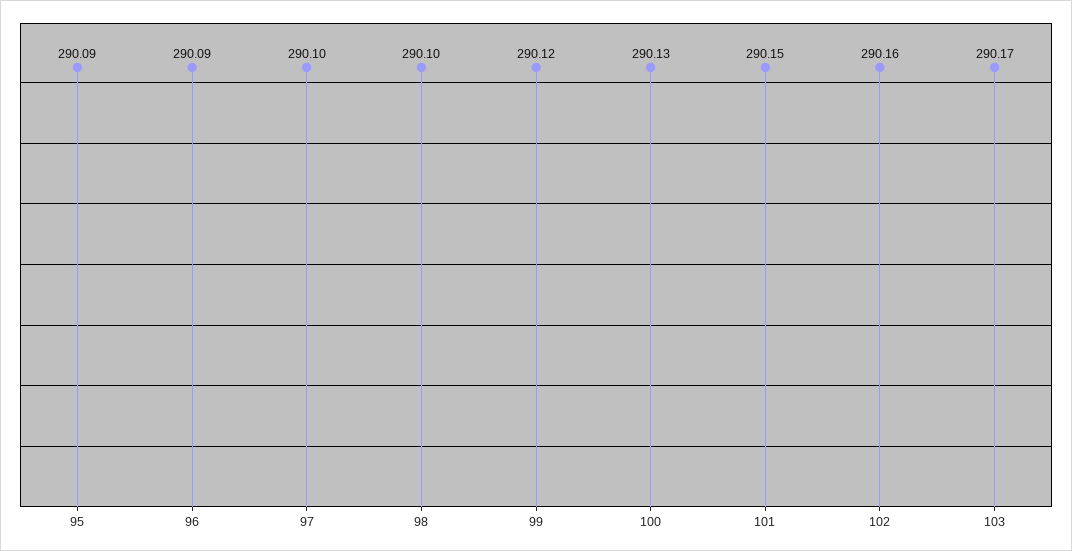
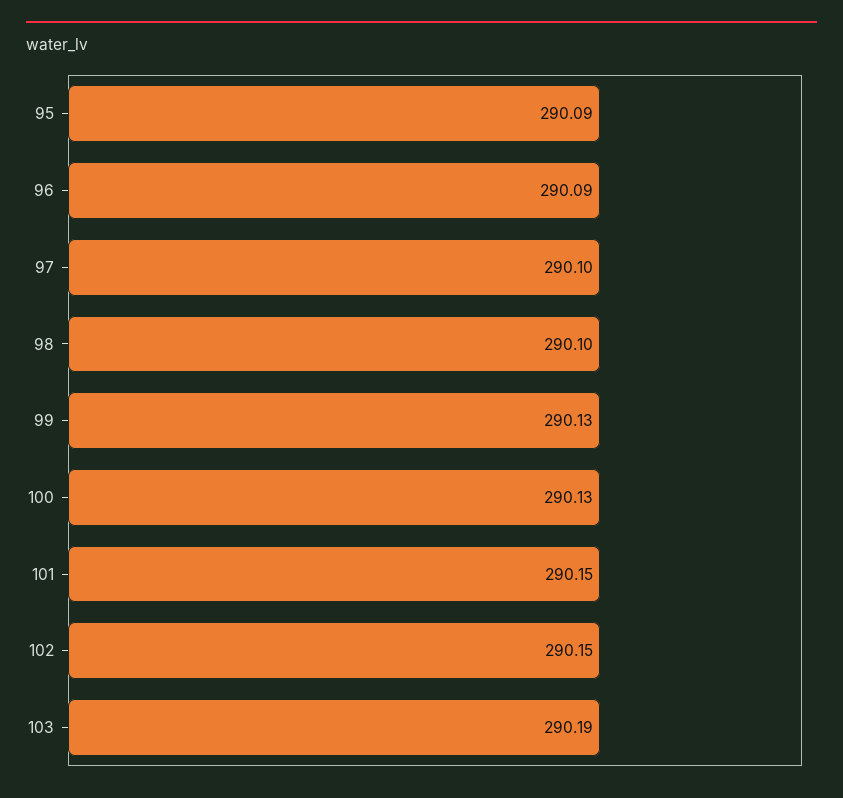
99: 290.12 -> 290.13
102: 290.16 -> 290.15
103: 290.17 -> 290.19

